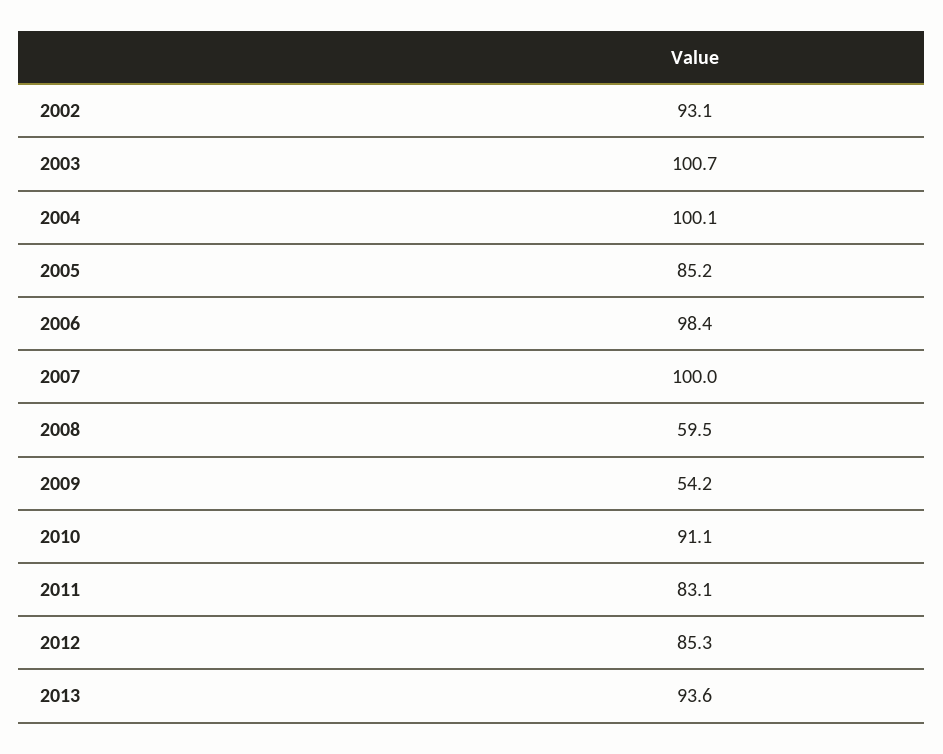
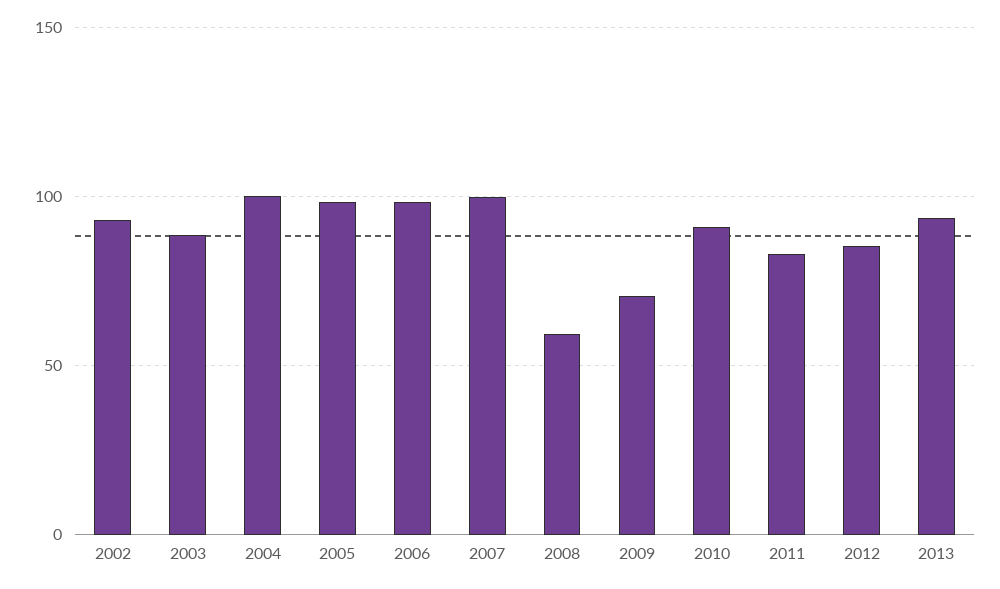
2003: 100.7 -> 90
2005: 85.2 -> 100
2009: 54.2 -> 70

